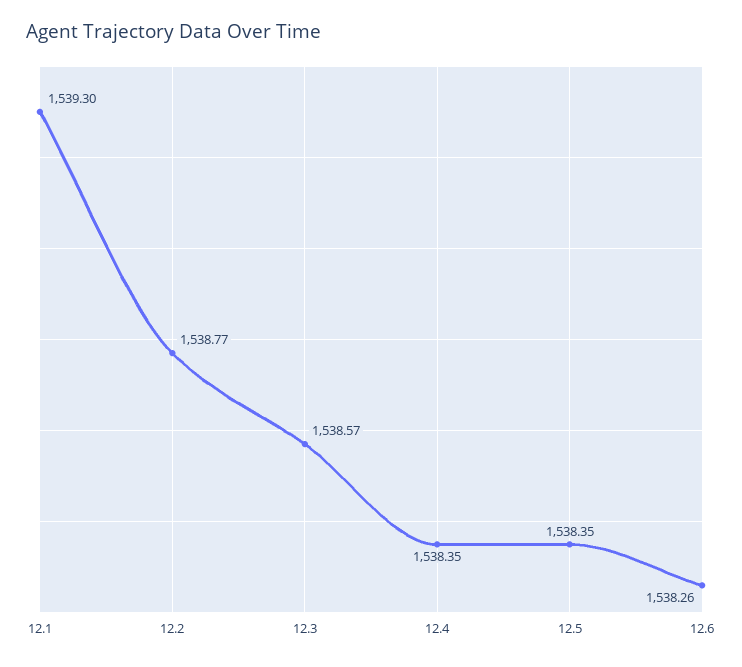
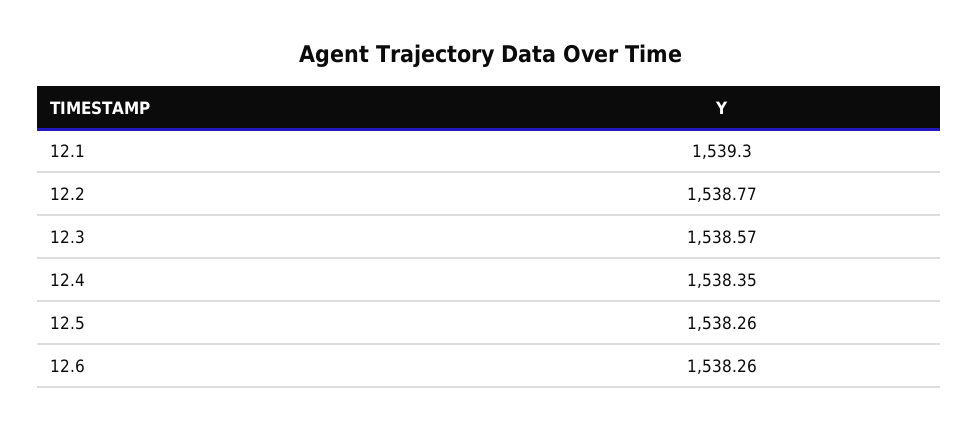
12.5: 1538.35 -> 1538.26

